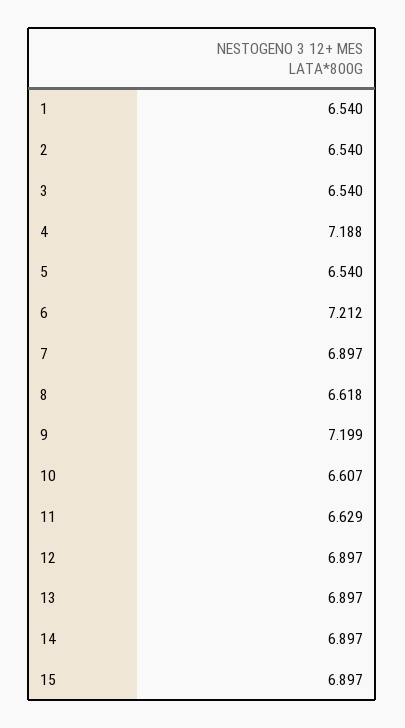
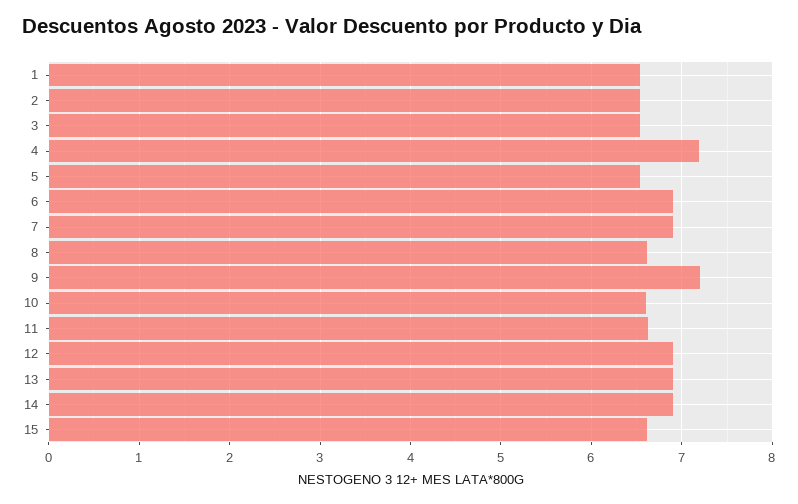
6: 7.212 -> 6.9
15: 6.897 -> 6.6

